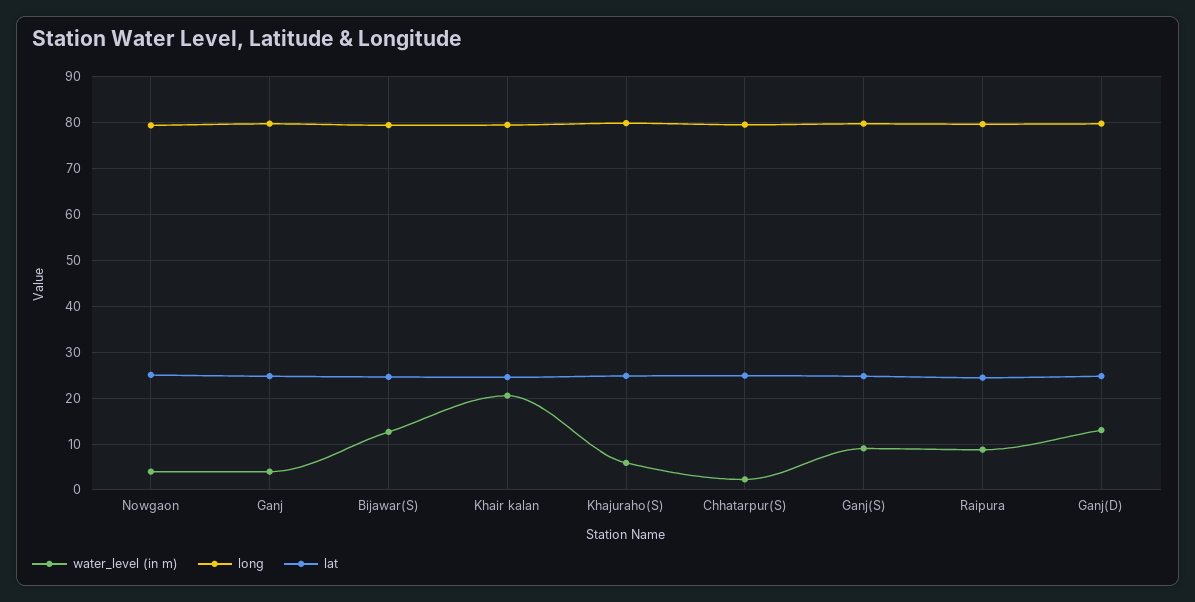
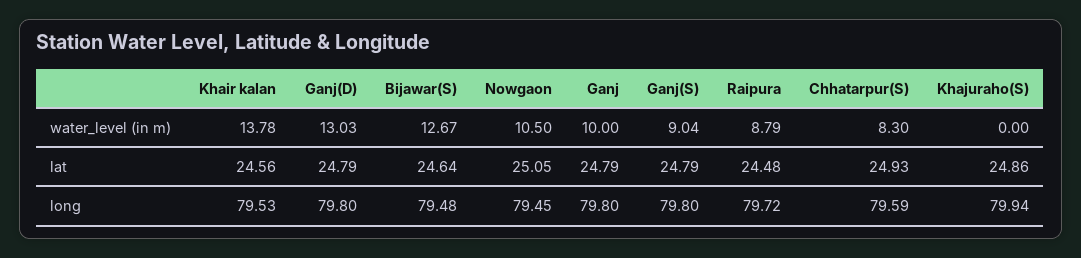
water_level (in m), Nowgaon: 4 -> 10.5
water_level (in m), Ganj: 4 -> 10
water_level (in m), Khair kalan: 20 -> 13.78
water_level (in m), Khajuraho(S): 6 -> 0
water_level (in m), Chhatarpur(S): 2 -> 8.3

